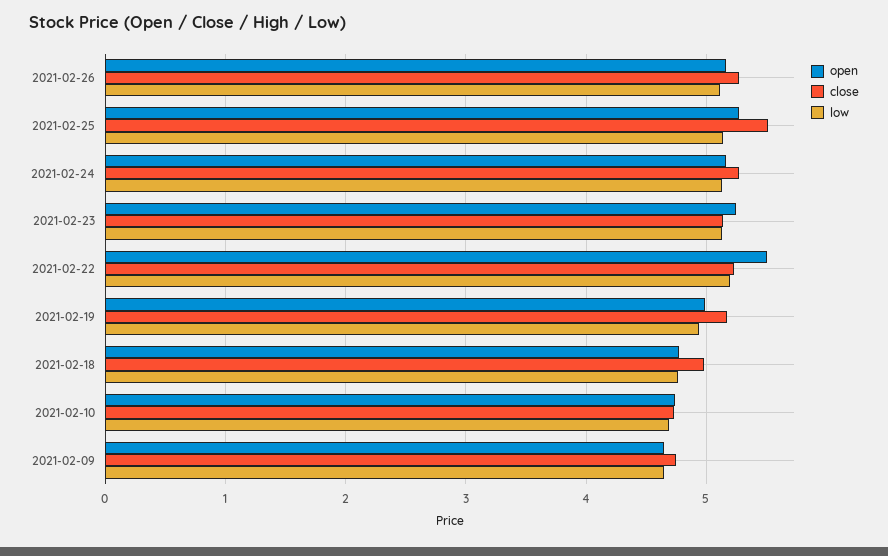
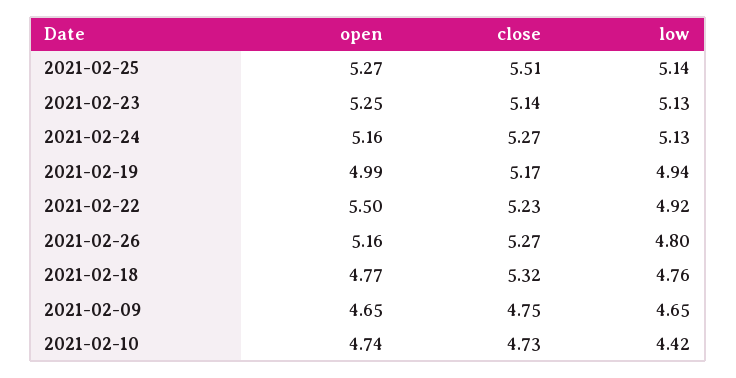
low, 2021-02-26: 5.1 -> 4.8
low, 2021-02-22: 5.2 -> 4.92
close, 2021-02-18: 5 -> 5.32
low, 2021-02-10: 4.7 -> 4.42

